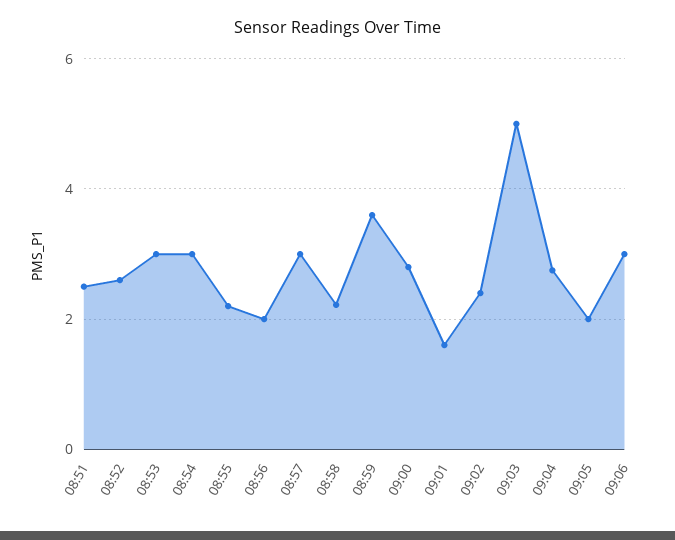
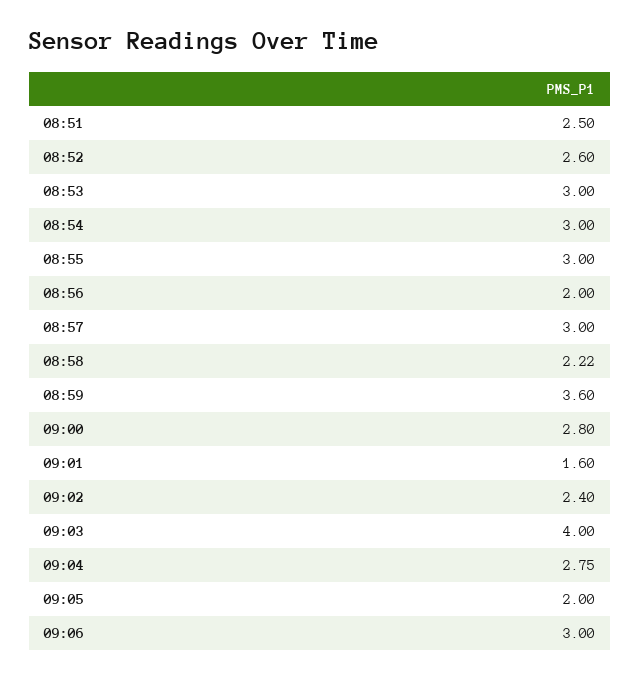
08:55: 2.2 -> 3
09:03: 5 -> 4

